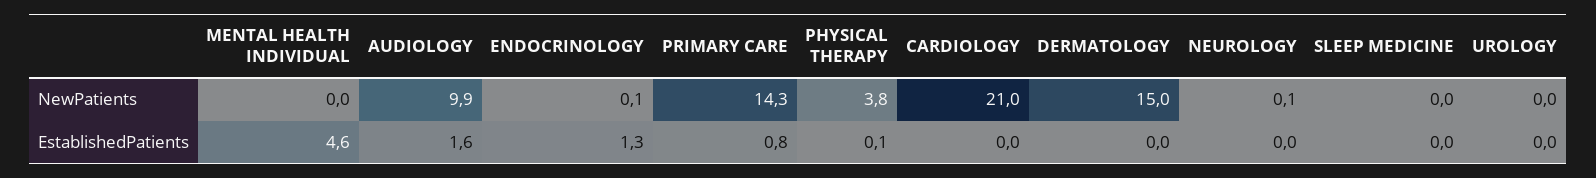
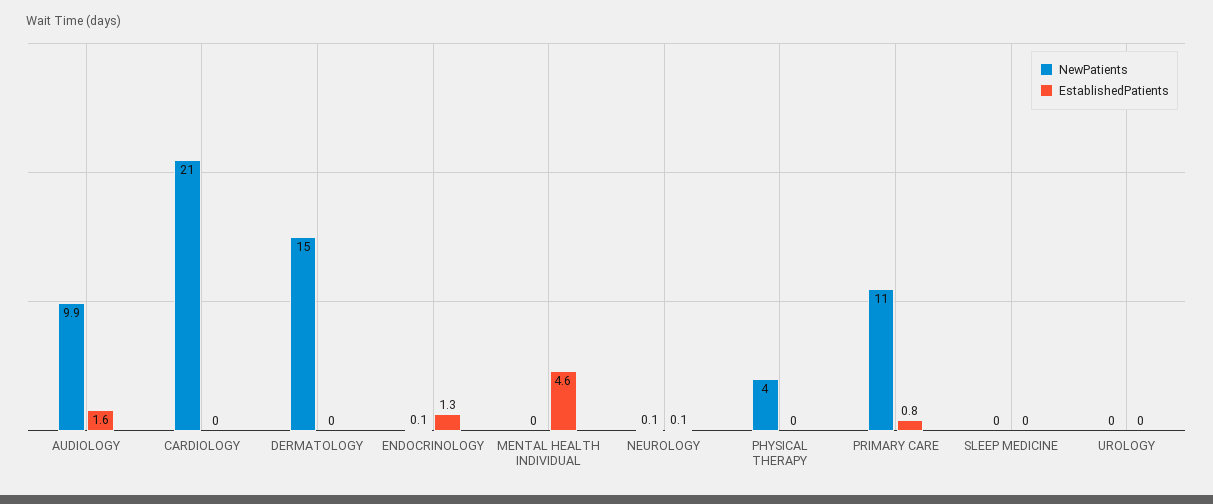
NewPatients, PRIMARY CARE: 14.3 -> 11
NewPatients, PHYSICAL THERAPY: 3.8 -> 4
EstablishedPatients, PHYSICAL THERAPY: 0.1 -> 0
EstablishedPatients, NEUROLOGY: 0 -> 0.1

